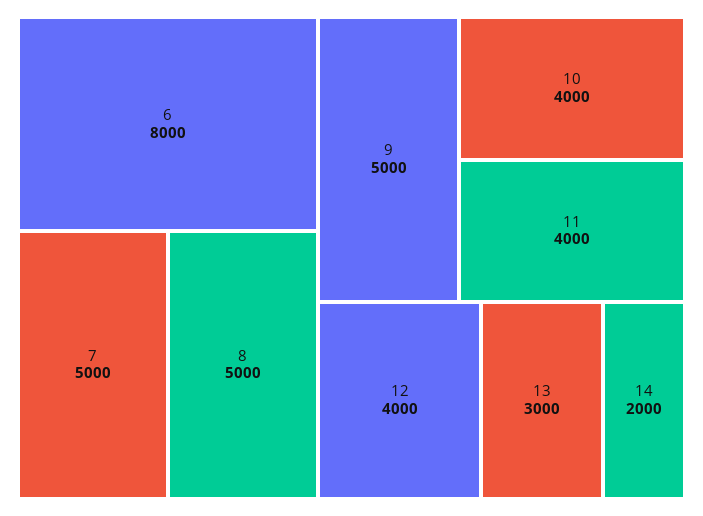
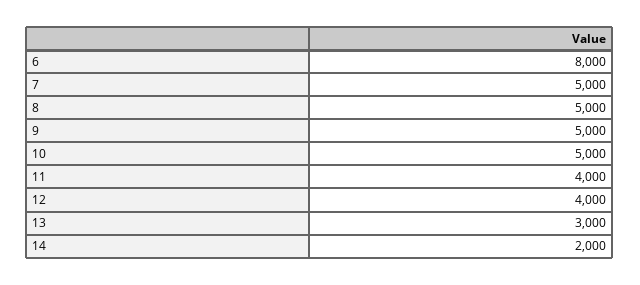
10: 4000 -> 5000

